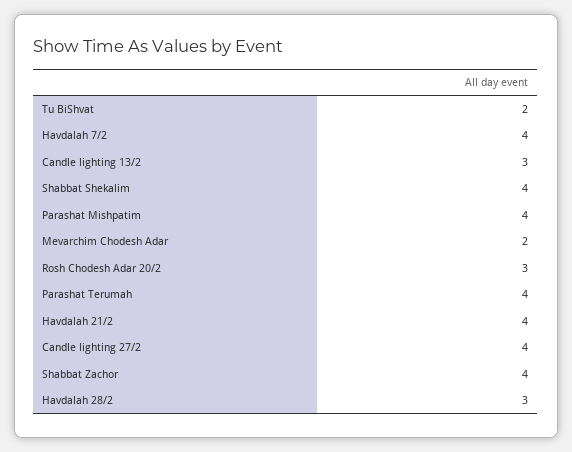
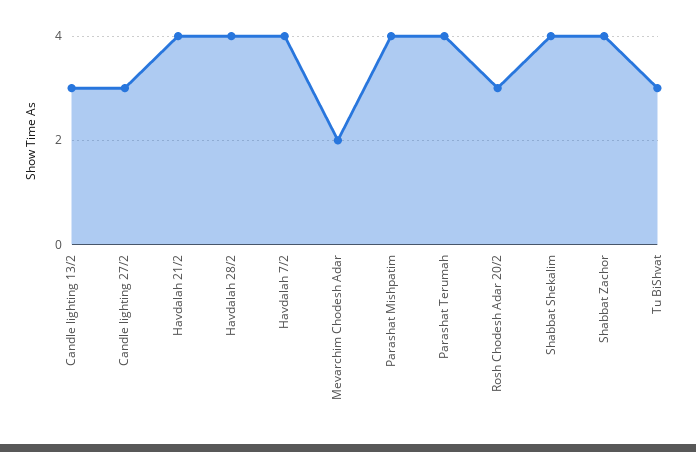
Tu BiShvat: 2 -> 3
Candle lighting 27/2: 4 -> 3
Havdalah 28/2: 3 -> 4

